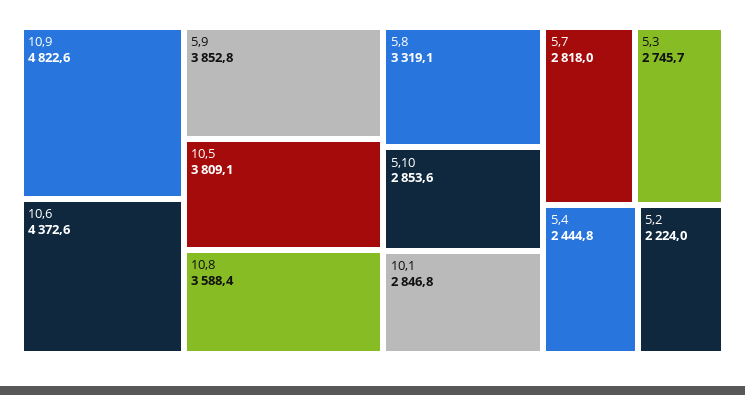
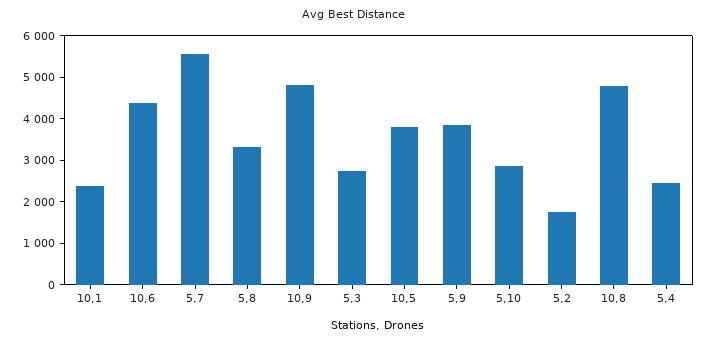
10,8: 3588.4 -> 4800
10,1: 2846.8 -> 2400
5,7: 2818 -> 5600
5,2: 2224 -> 1800

